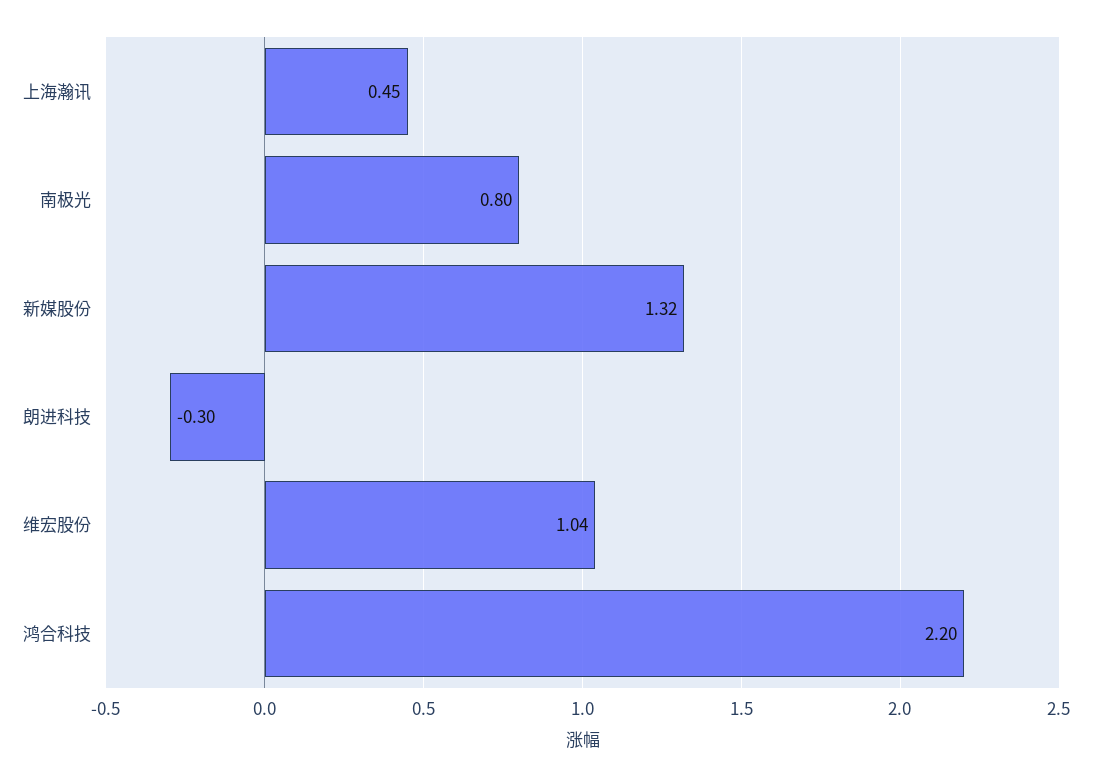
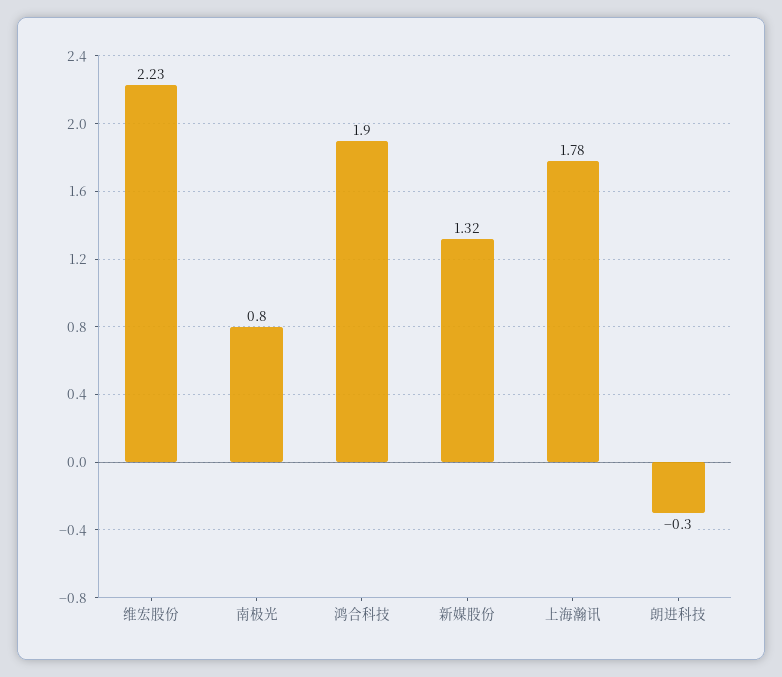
上海瀚讯: 0.45 -> 1.78
维宏股份: 1.04 -> 2.23
鸿合科技: 2.2 -> 1.9

